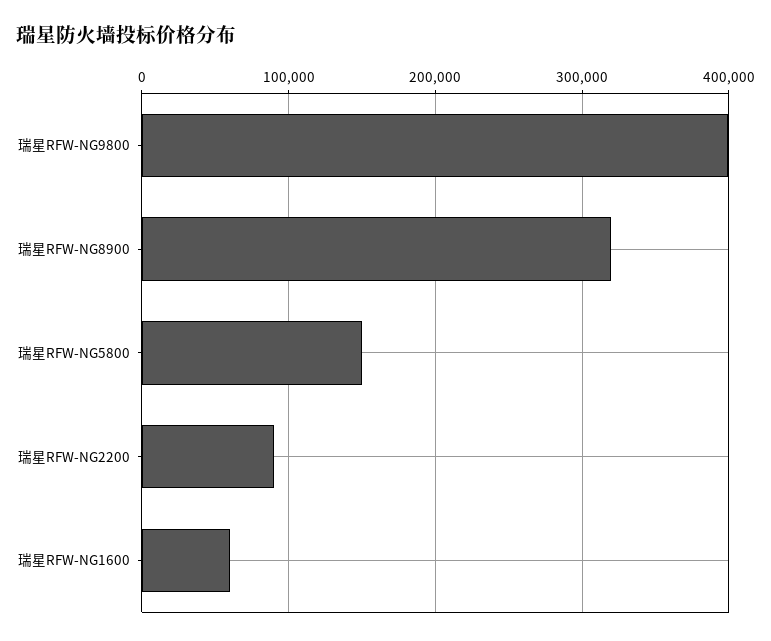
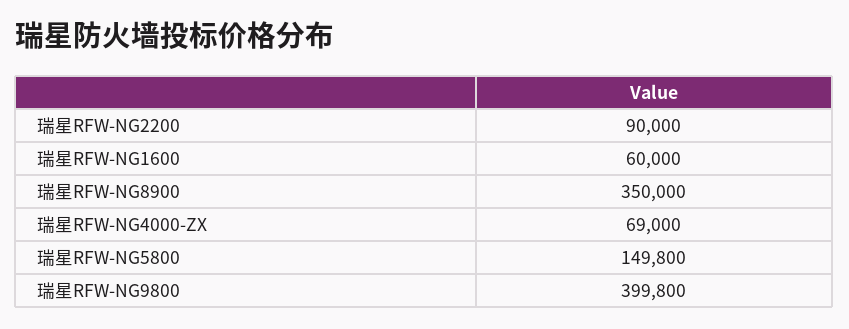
瑞星RFW-NG8900: 320000 -> 350000
瑞星RFW-NG4000-ZX: none -> 69000

